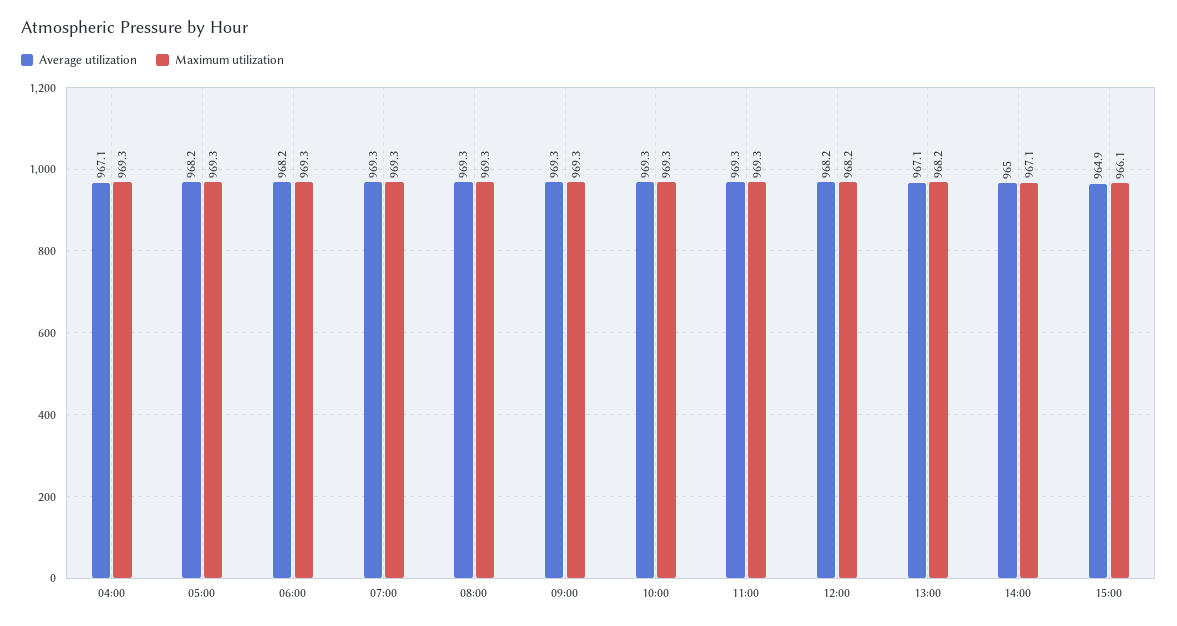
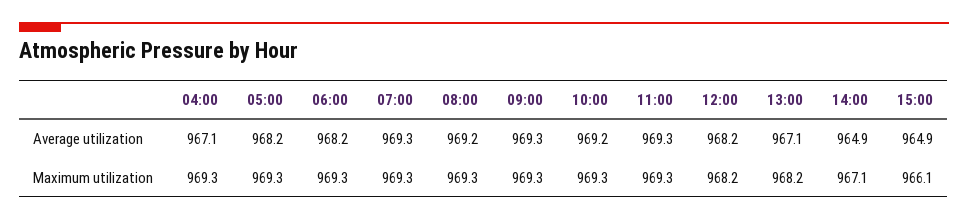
Average utilization, 08:00: 969.3 -> 969.2
Average utilization, 10:00: 969.3 -> 969.2
Average utilization, 14:00: 965 -> 964.9

